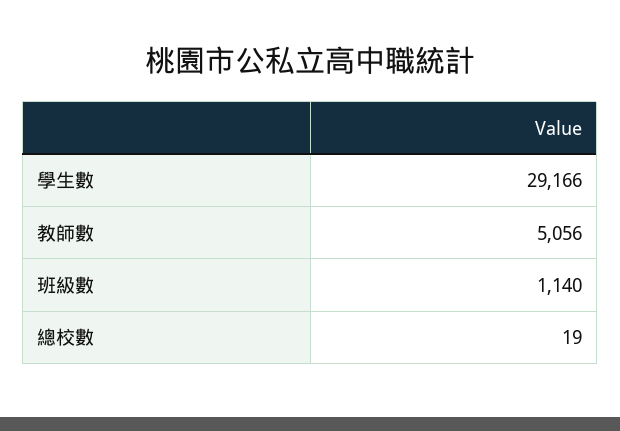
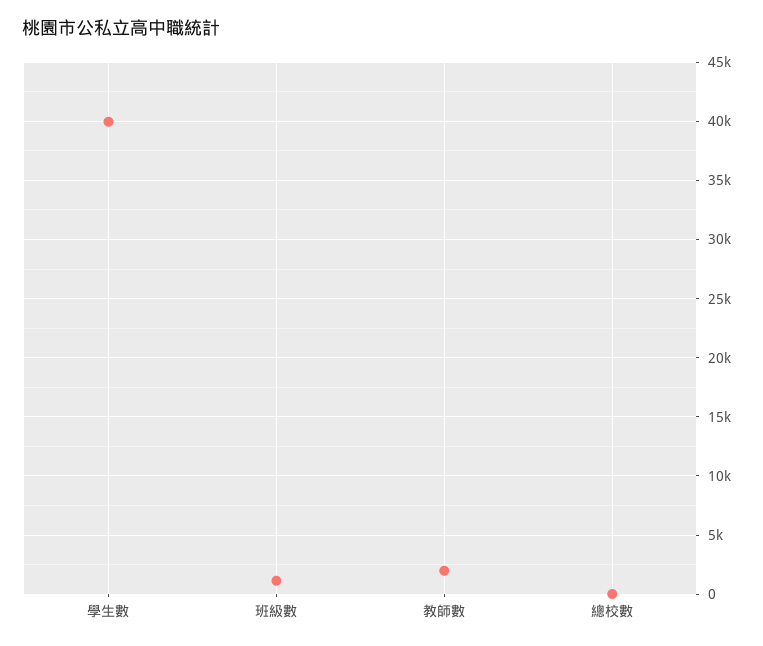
學生數: 29166 -> 40000
教師數: 5056 -> 2000

